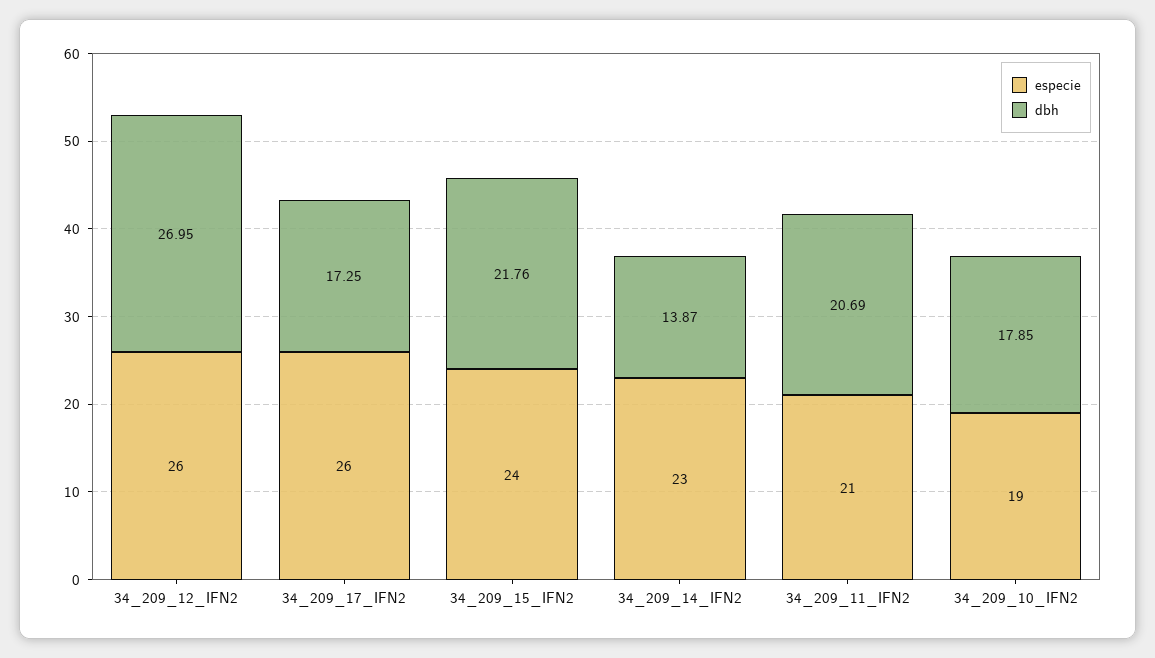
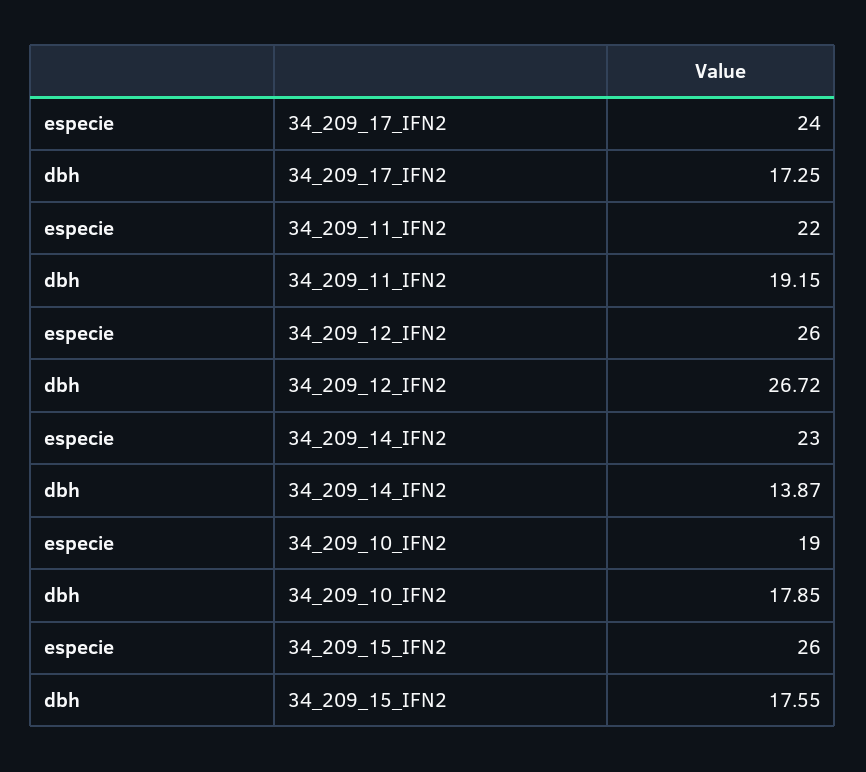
dbh, 34_209_12_IFN2: 26.95 -> 26.72
especie, 34_209_17_IFN2: 26 -> 24
especie, 34_209_15_IFN2: 24 -> 26
dbh, 34_209_15_IFN2: 21.76 -> 17.55
especie, 34_209_11_IFN2: 21 -> 22
dbh, 34_209_11_IFN2: 20.69 -> 19.15

